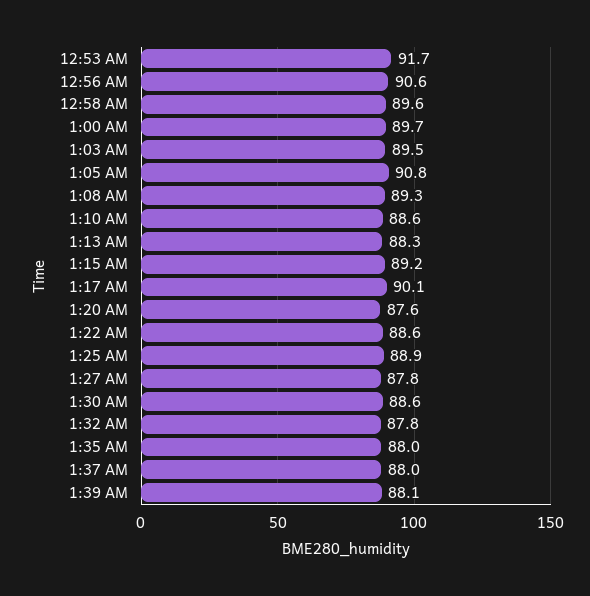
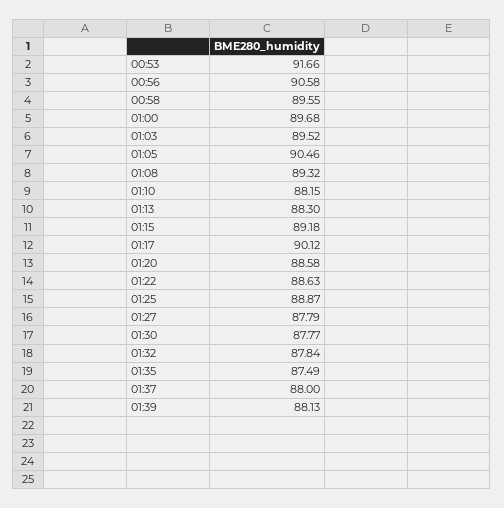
1:05 AM: 90.8 -> 90.46
1:10 AM: 88.6 -> 88.15
1:20 AM: 87.6 -> 88.58
1:30 AM: 88.6 -> 87.77
1:35 AM: 88 -> 87.49

